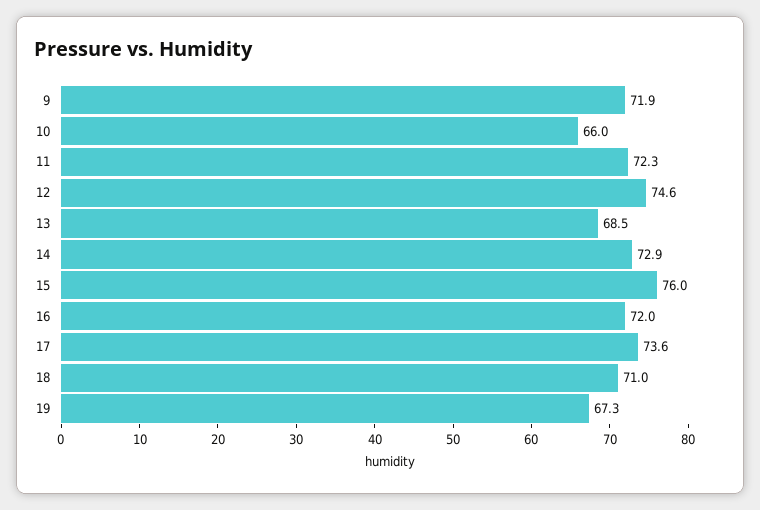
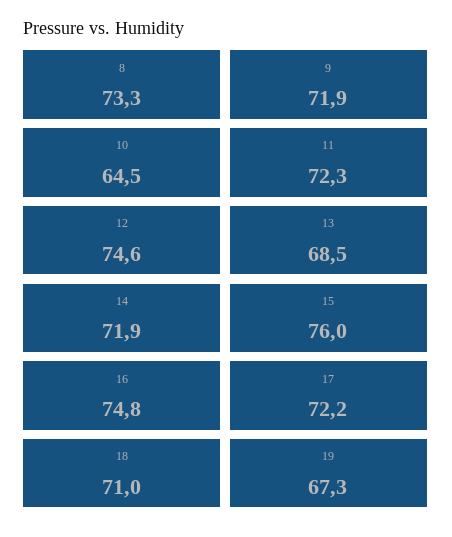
10: 66 -> 64.5
14: 72.9 -> 71.9
16: 72 -> 74.8
17: 73.6 -> 72.2
8: none -> 73.3

